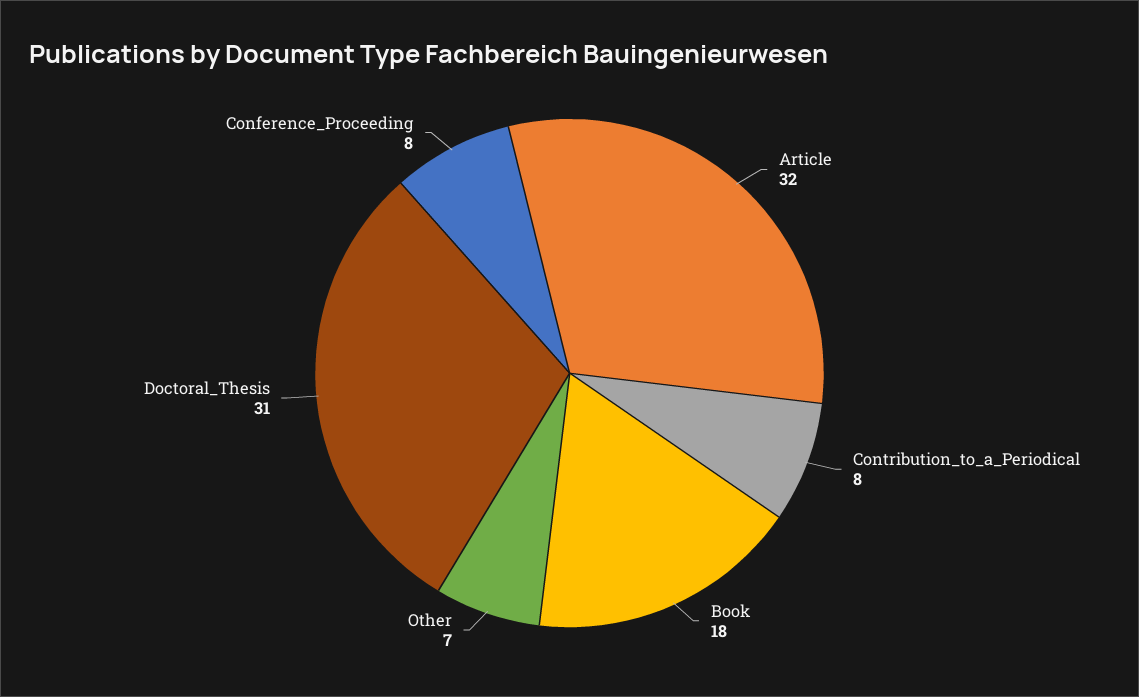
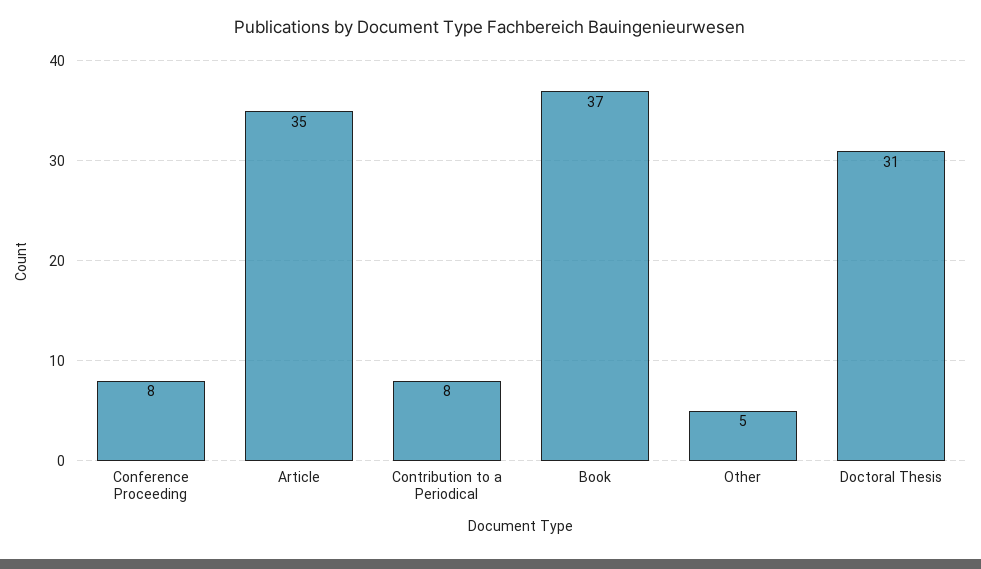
Article: 32 -> 35
Book: 18 -> 37
Other: 7 -> 5

